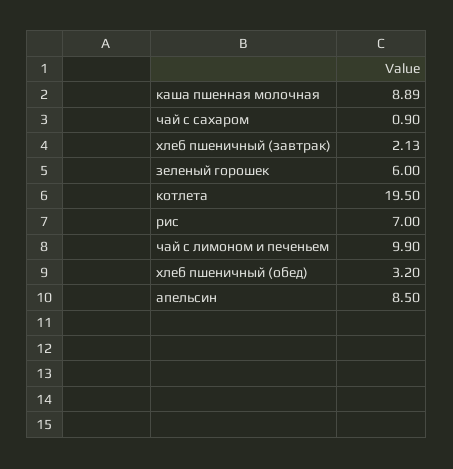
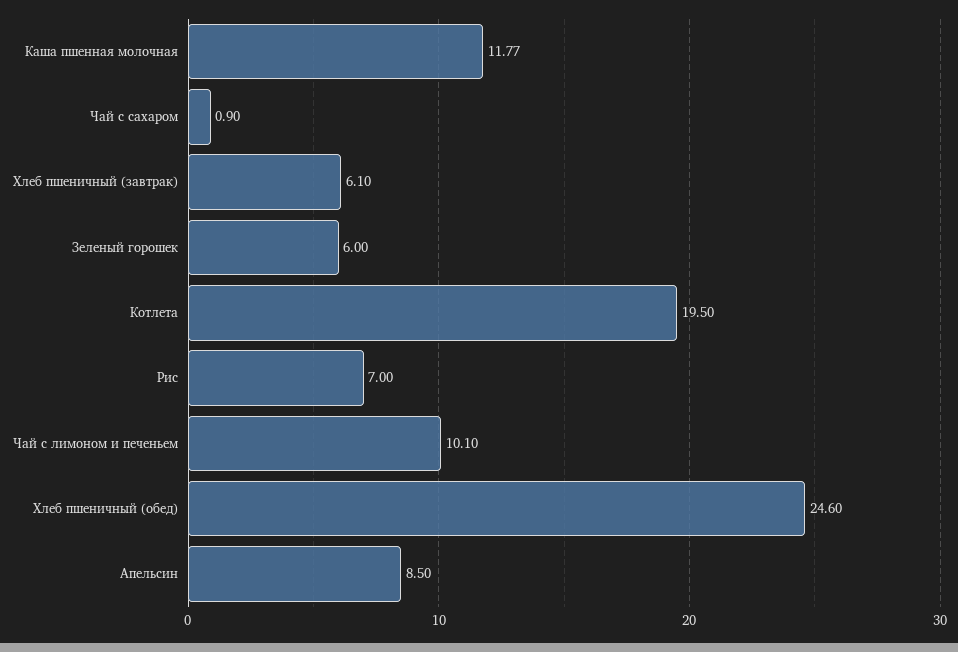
каша пшенная молочная: 8.89 -> 11.77
хлеб пшеничный (завтрак): 2.13 -> 6.1
чай с лимоном и печеньем: 9.9 -> 10.1
хлеб пшеничный (обед): 3.2 -> 24.6

